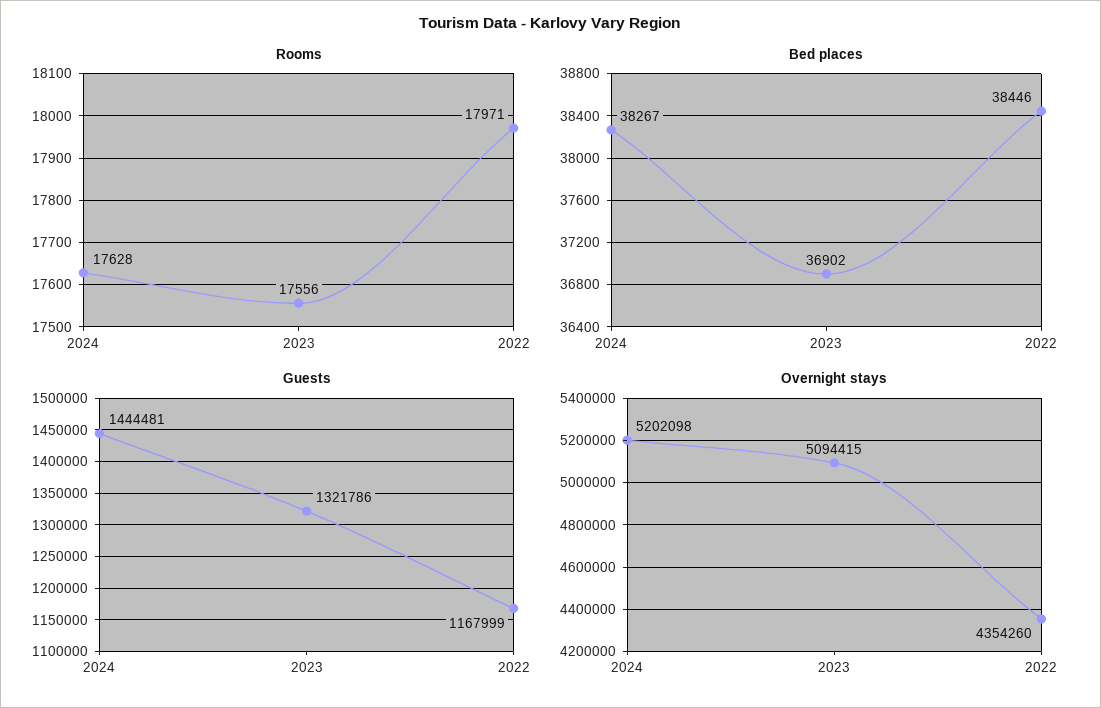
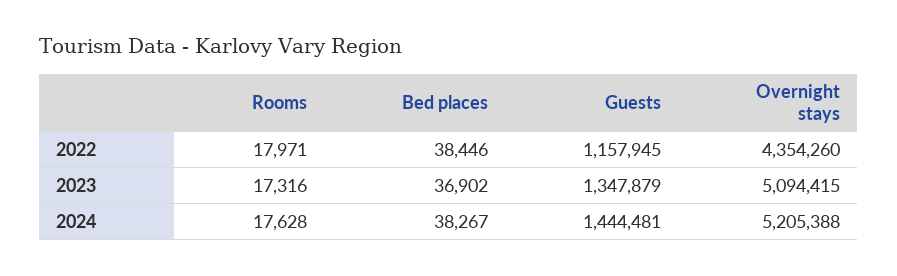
Rooms, 2023: 17556 -> 17316
Guests, 2023: 1321786 -> 1347879
Guests, 2022: 1167999 -> 1157945
Overnight stays, 2024: 5202098 -> 5205388

